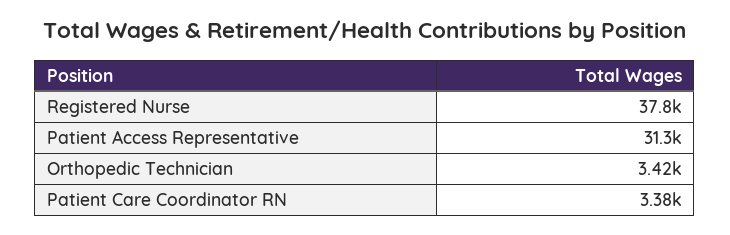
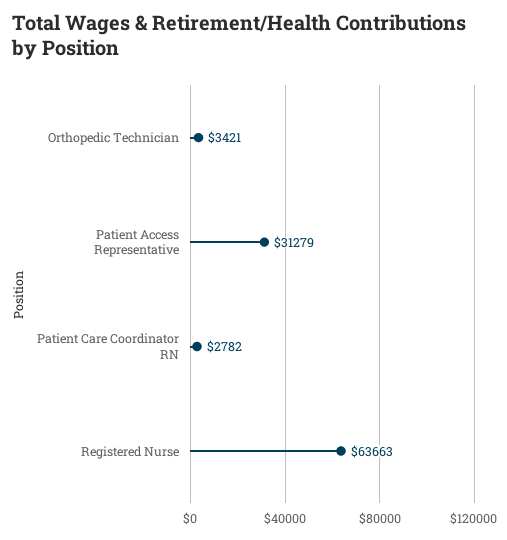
Registered Nurse: 37800 -> 63663
Patient Care Coordinator RN: 3380 -> 2782

